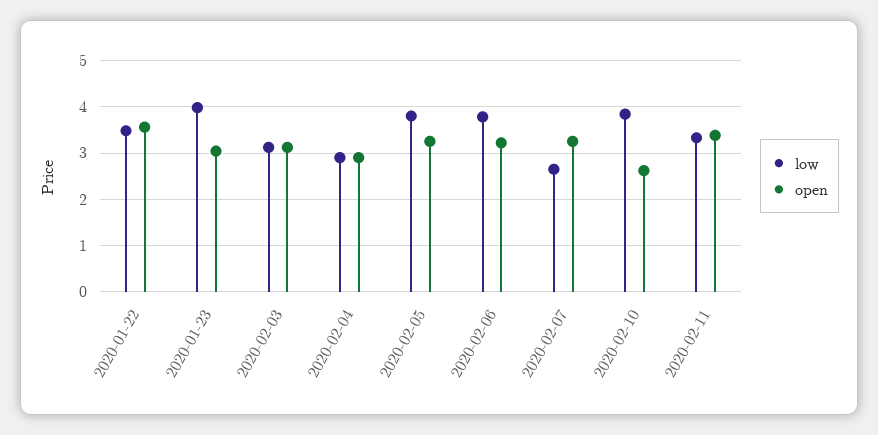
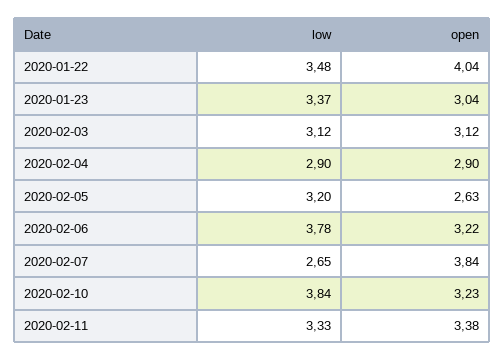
open, 2020-01-22: 3.6 -> 4.04
low, 2020-01-23: 4 -> 3.37
low, 2020-02-05: 3.8 -> 3.2
open, 2020-02-05: 3.2 -> 2.63
open, 2020-02-07: 3.2 -> 3.84
open, 2020-02-10: 2.6 -> 3.23

